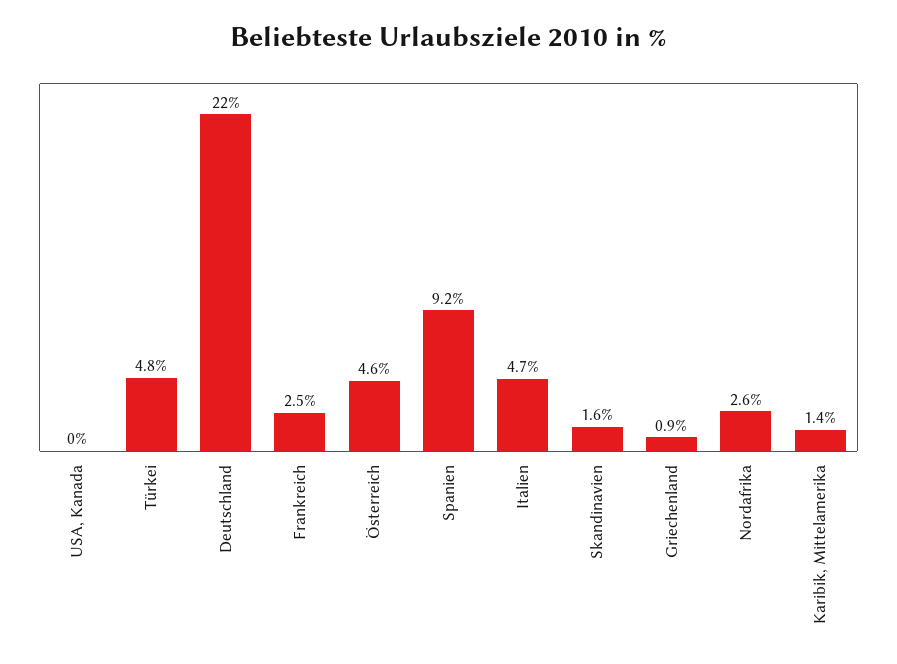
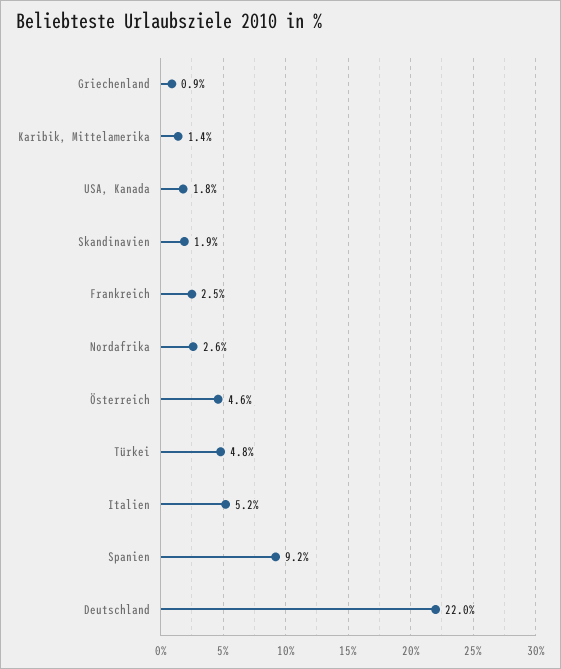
USA, Kanada: 0 -> 1.8
Italien: 4.7 -> 5.2
Skandinavien: 1.6 -> 1.9

